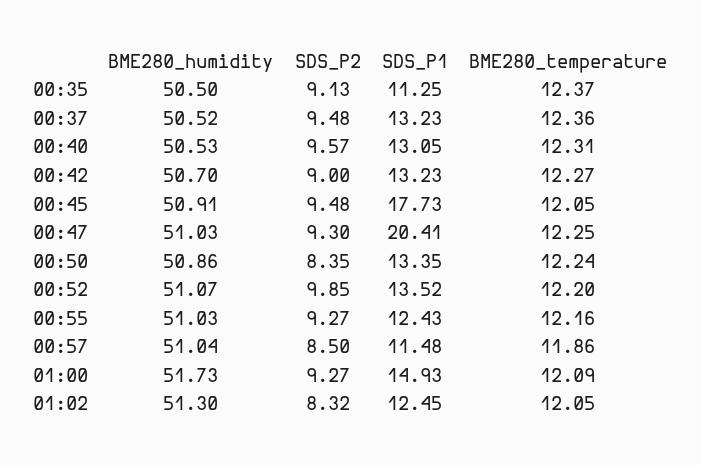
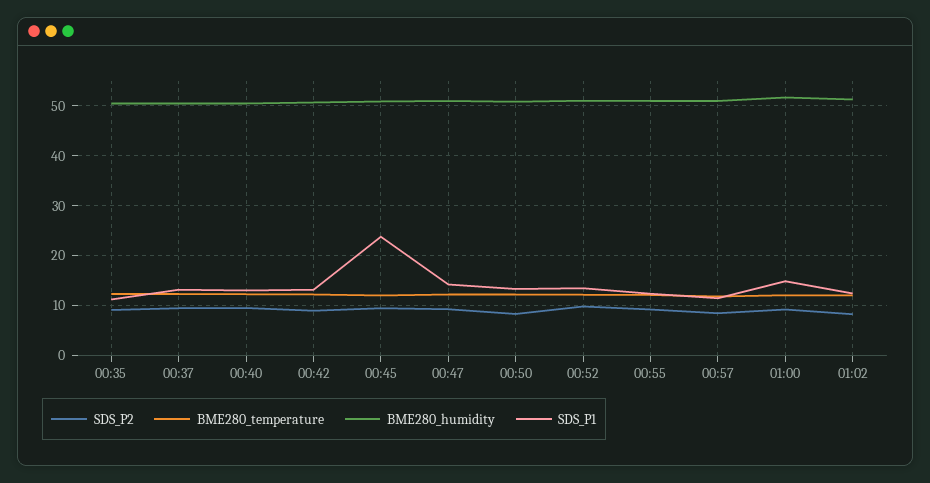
SDS_P1, 00:45: 17.73 -> 24
SDS_P1, 00:47: 20.41 -> 14

